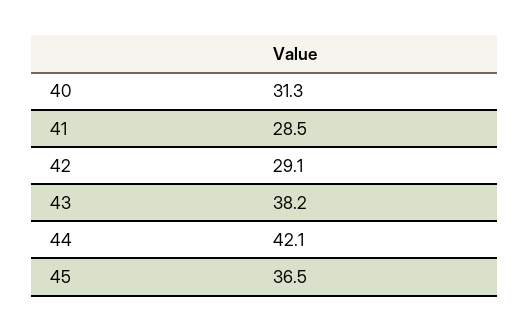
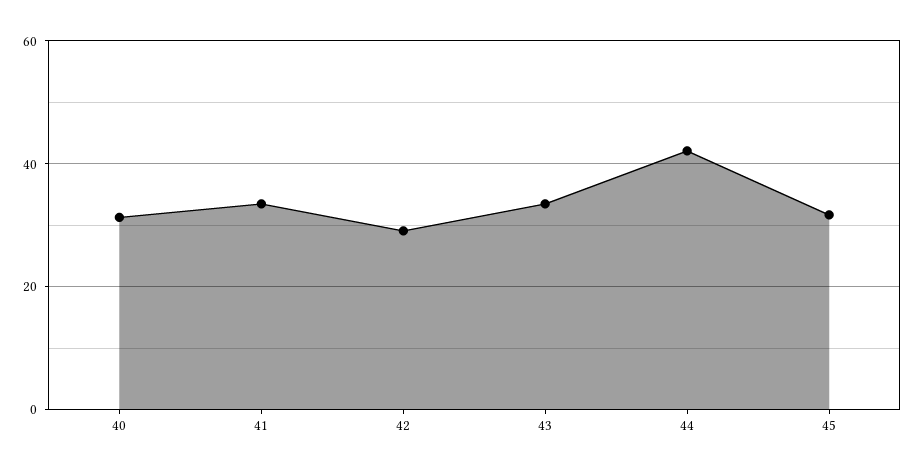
41: 28.5 -> 34
43: 38.2 -> 34
45: 36.5 -> 32

